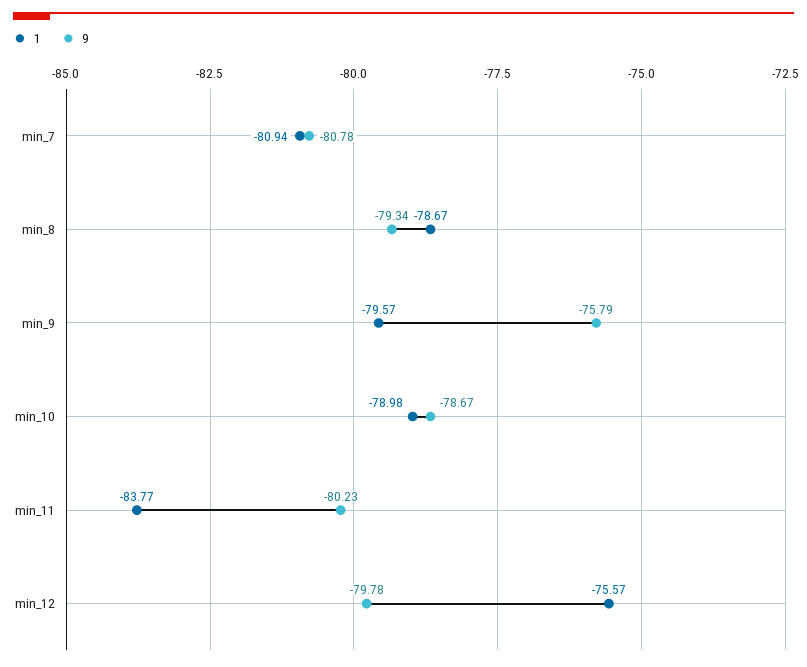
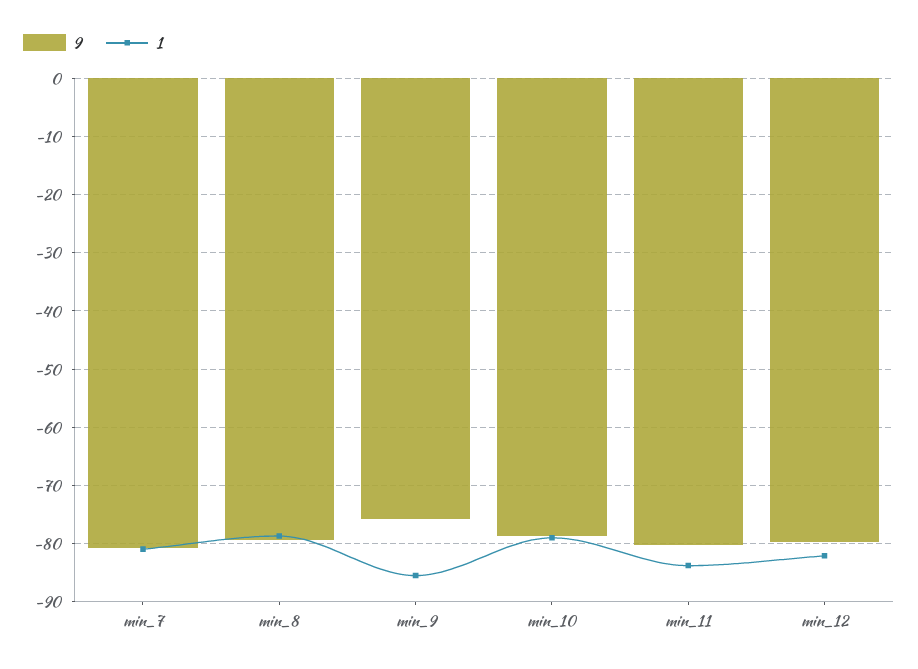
1, min_9: -79.57 -> -86
1, min_12: -75.57 -> -82

